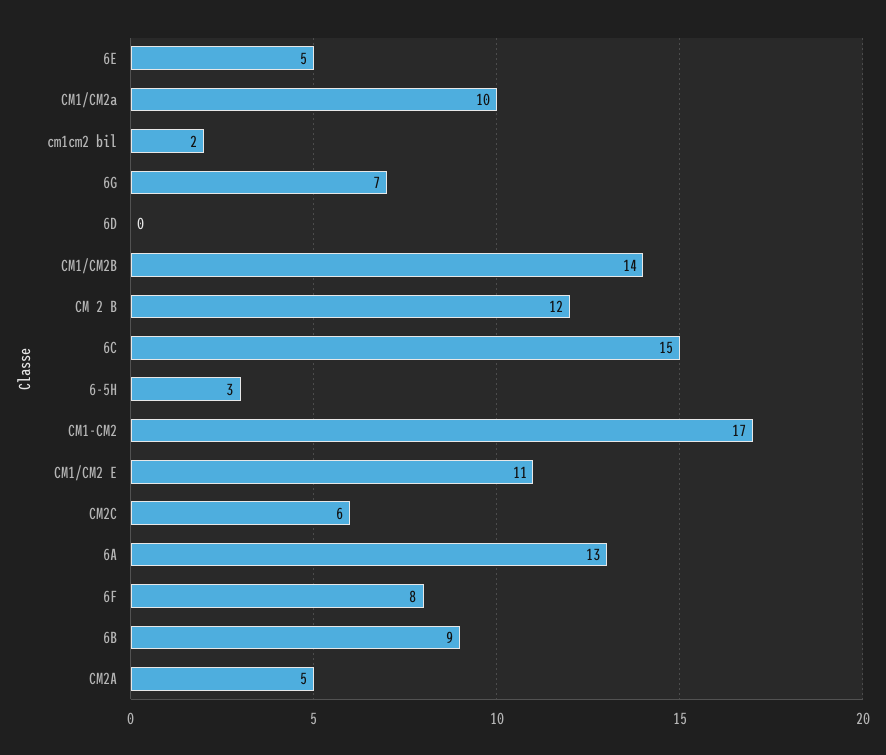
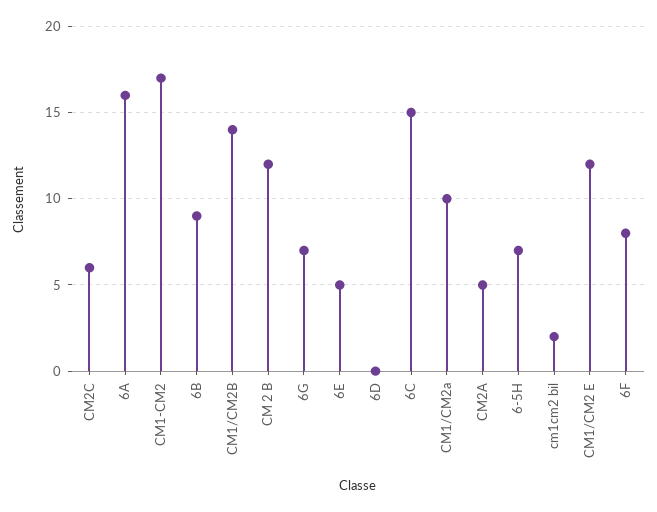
6-5H: 3 -> 7
CM1/CM2 E: 11 -> 12
6A: 13 -> 16

